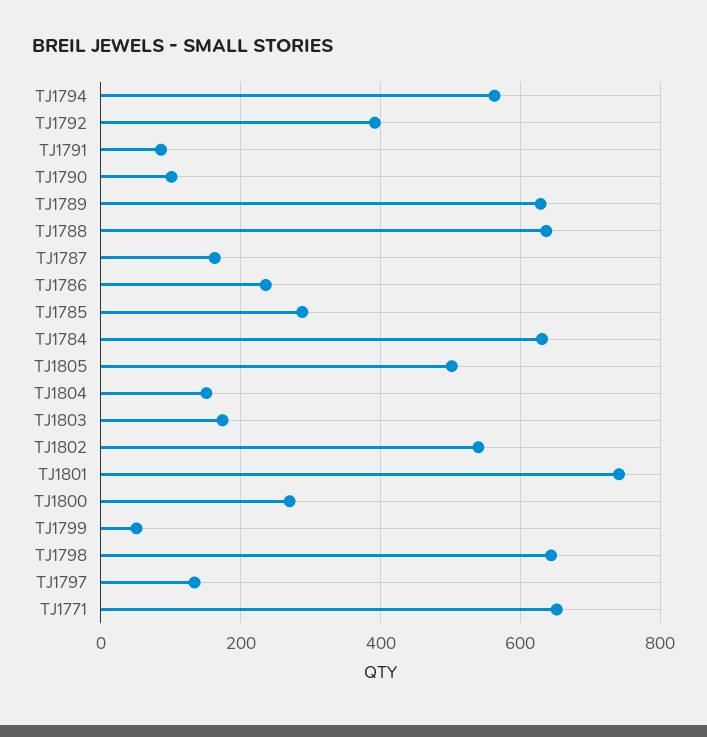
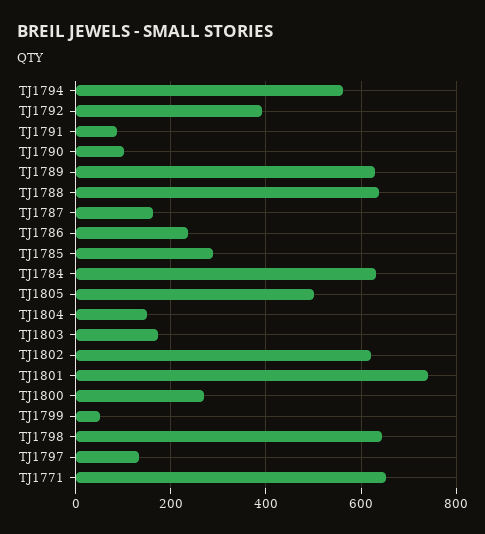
TJ1802: 540 -> 620

